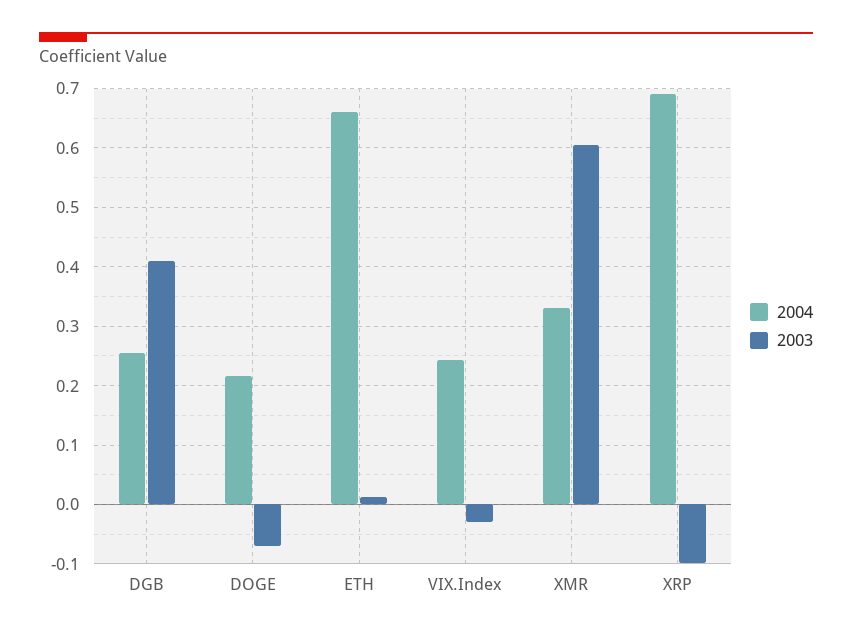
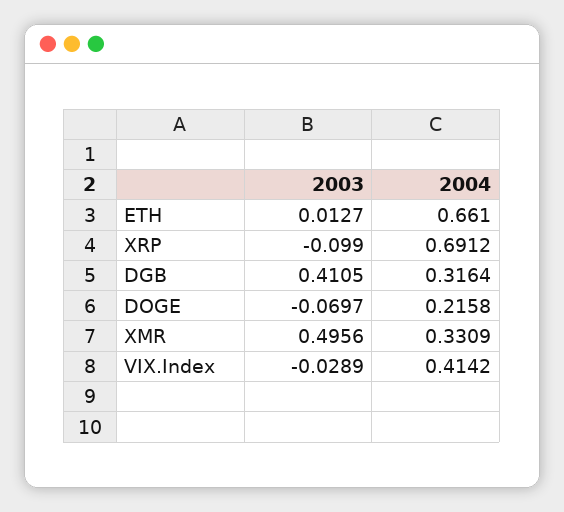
2004, DGB: 0.26 -> 0.3164
2004, VIX.Index: 0.24 -> 0.4142
2003, XMR: 0.6 -> 0.4956

